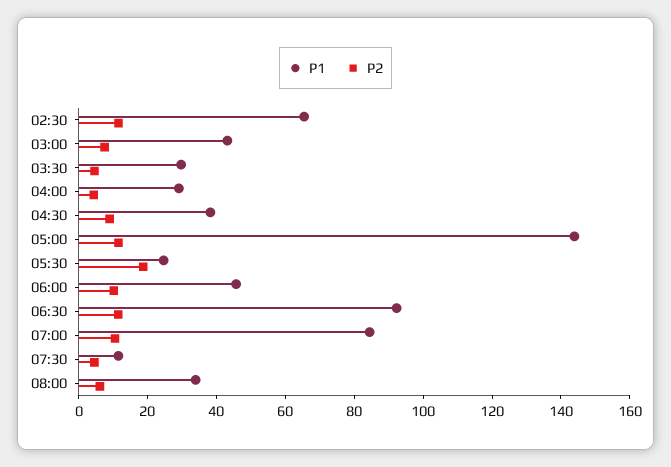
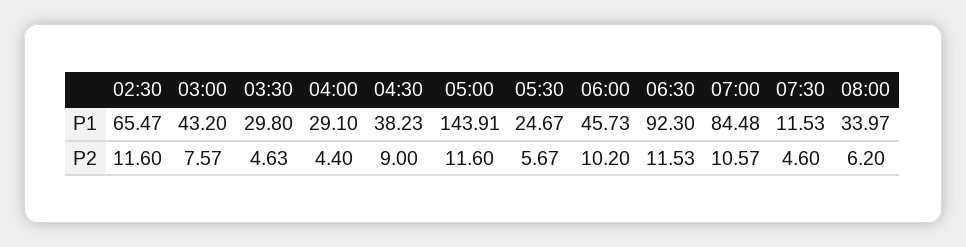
P2, 05:30: 20 -> 5.67

